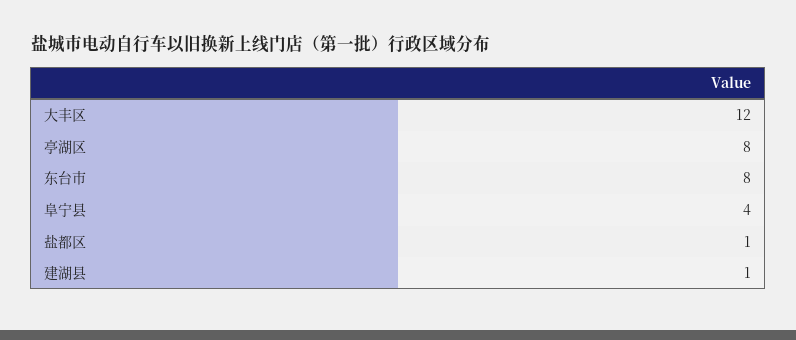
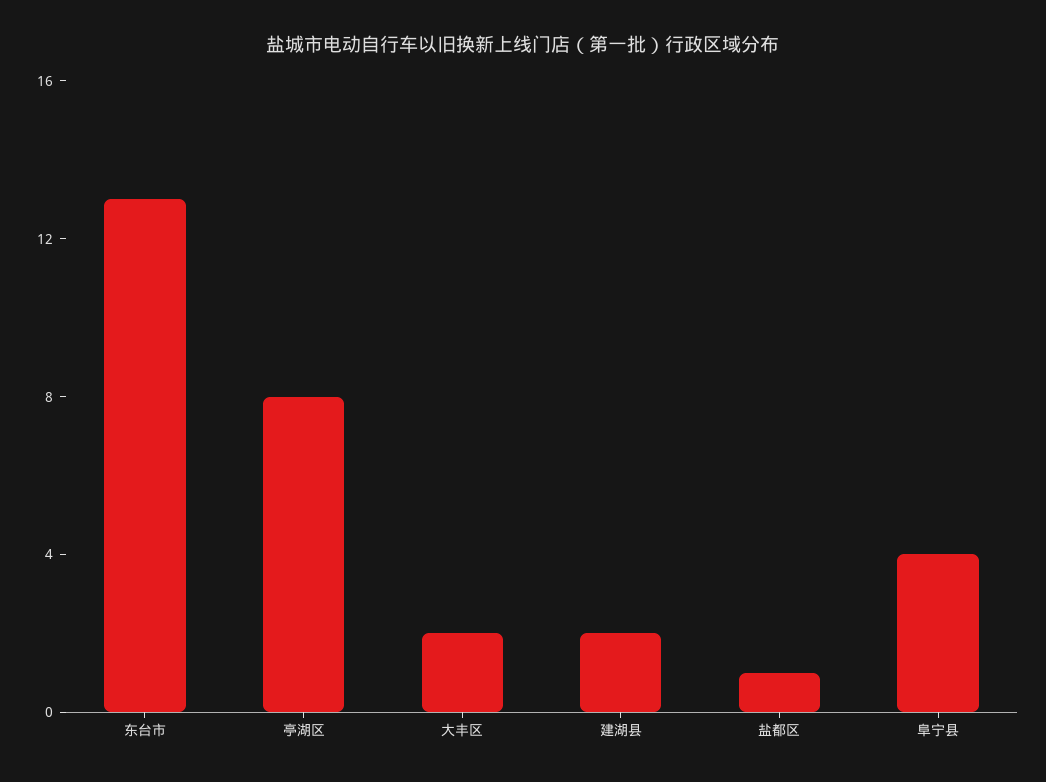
大丰区: 12 -> 2
东台市: 8 -> 13
建湖县: 1 -> 2

